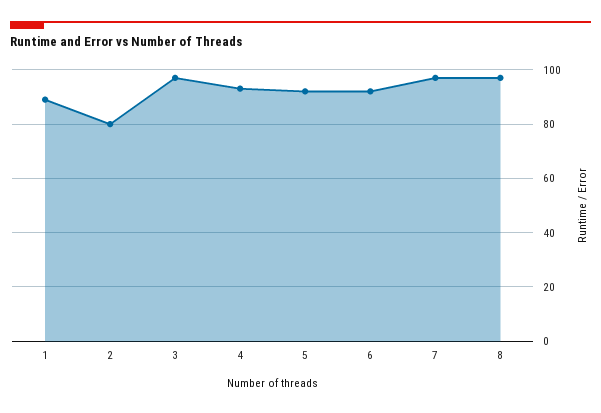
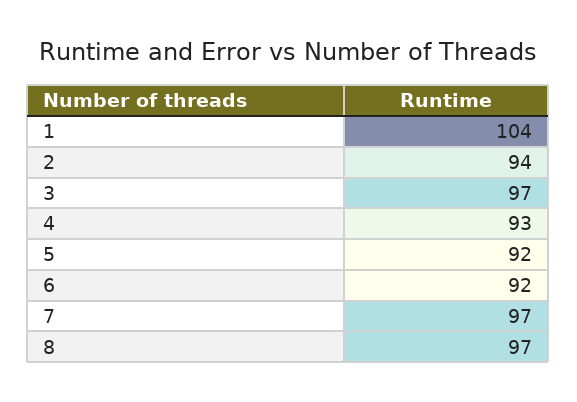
1: 90 -> 104
2: 80 -> 94

